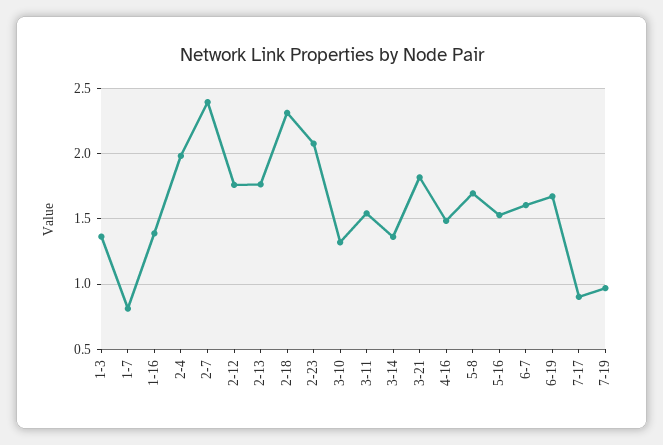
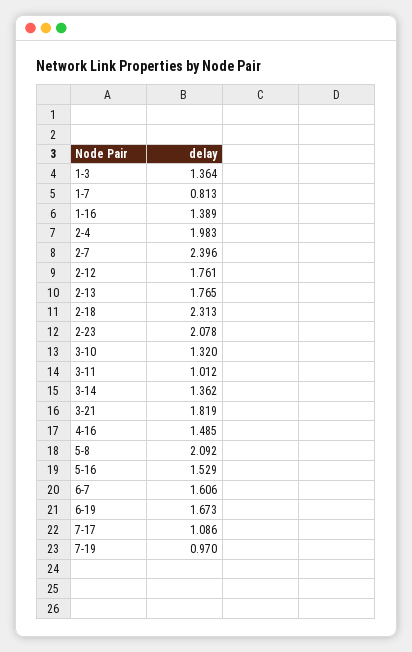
3-11: 1.55 -> 1.012
5-8: 1.7 -> 2.092
7-17: 0.9 -> 1.086

